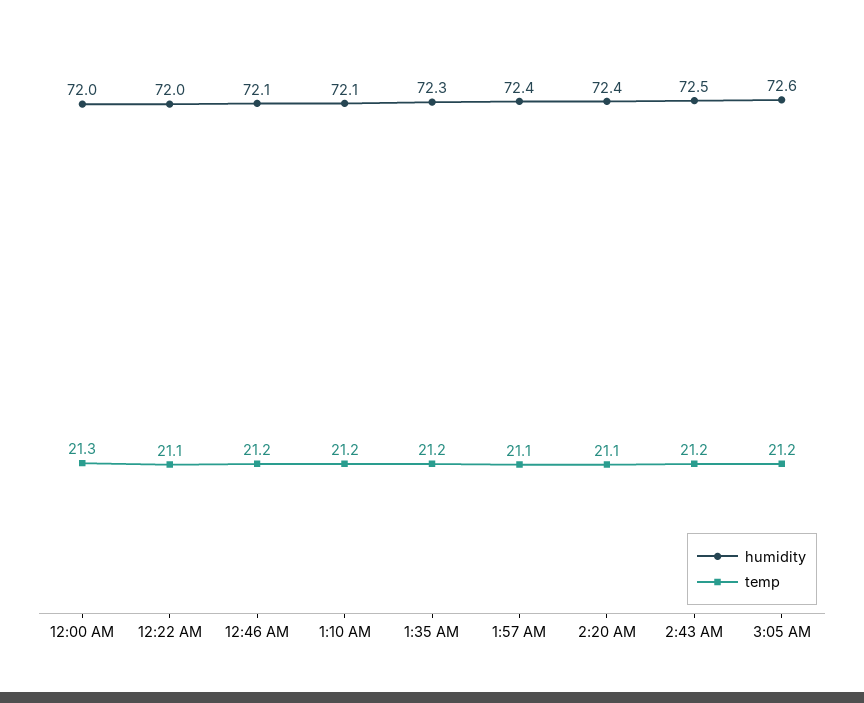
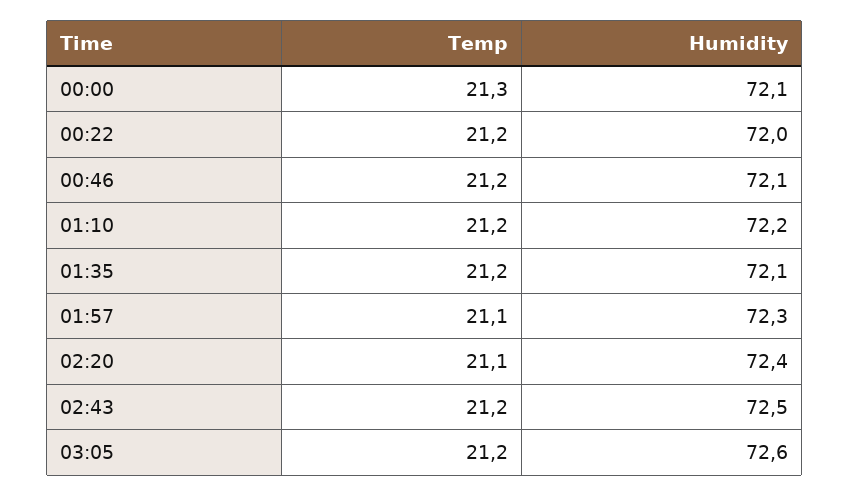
humidity, 12:00 AM: 72 -> 72.1
temp, 12:22 AM: 21.1 -> 21.2
humidity, 1:10 AM: 72.1 -> 72.2
humidity, 1:35 AM: 72.3 -> 72.1
humidity, 1:57 AM: 72.4 -> 72.3

